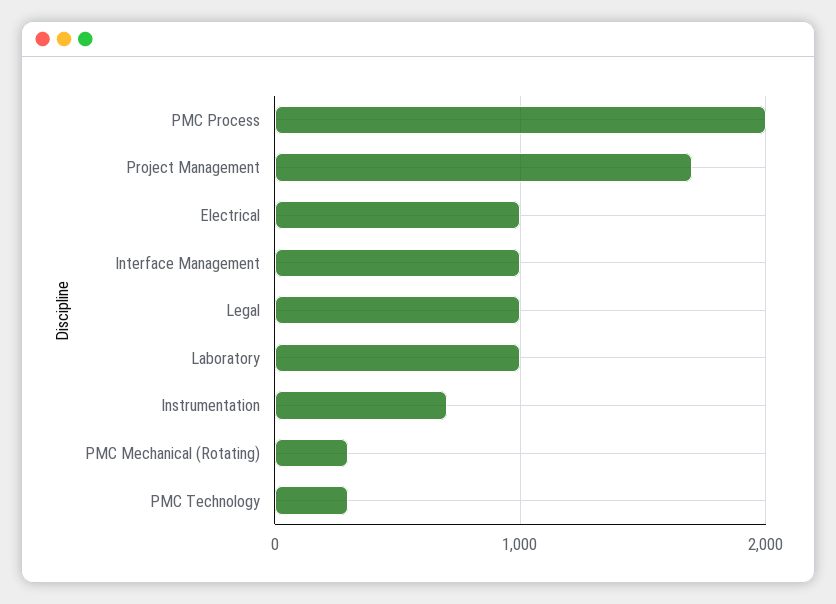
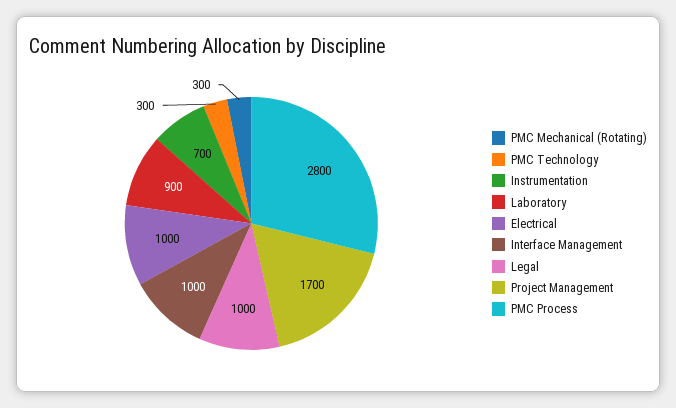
PMC Process: 2000 -> 2800
Laboratory: 1000 -> 900

